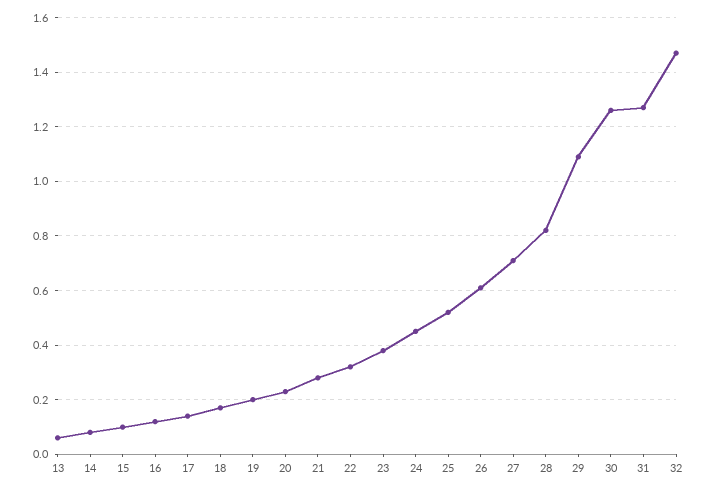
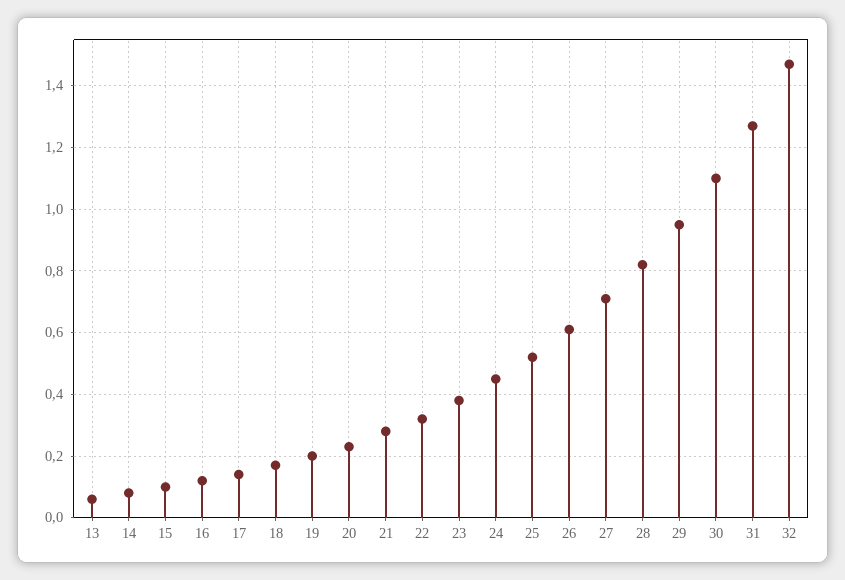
29: 1.1 -> 0.95
30: 1.25 -> 1.1

